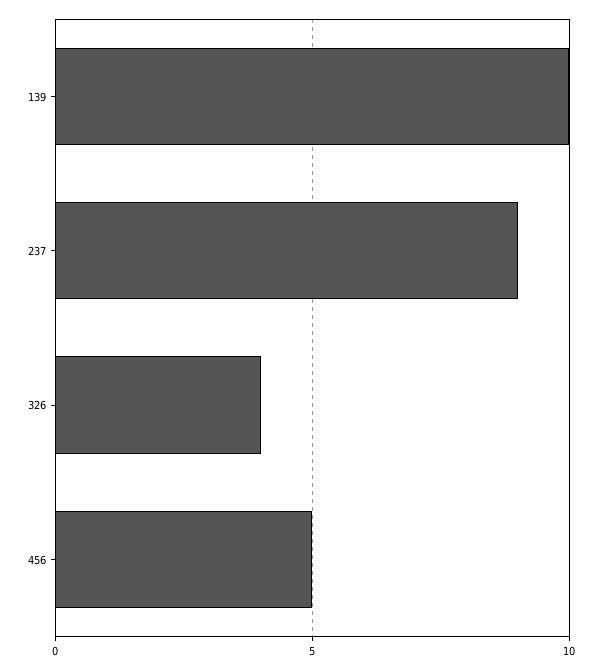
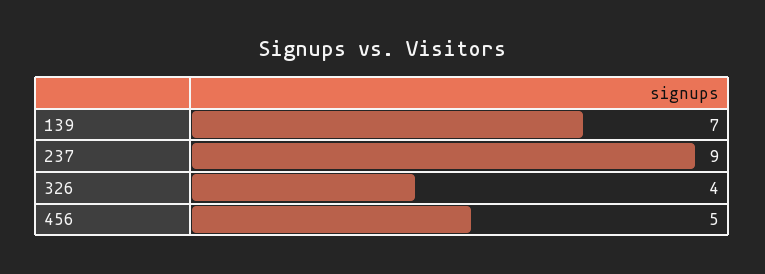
139: 10 -> 7

